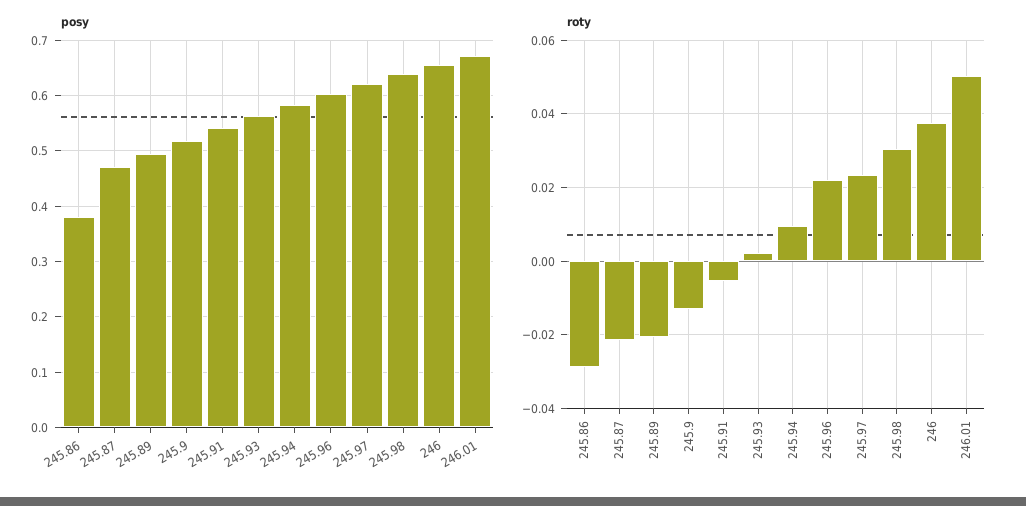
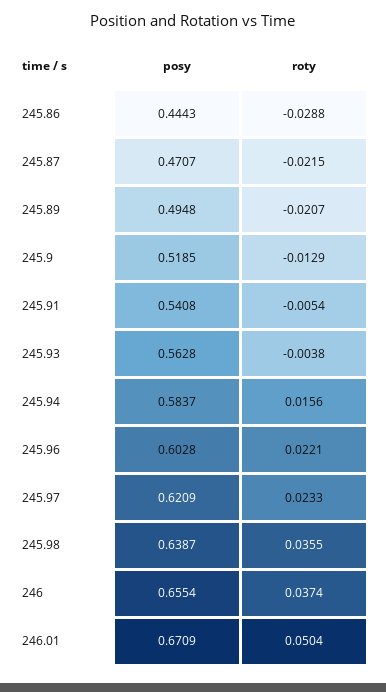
posy, 245.86: 0.38 -> 0.4443
roty, 245.93: 0.002 -> -0.0038
roty, 245.94: 0.01 -> 0.0156
roty, 245.98: 0.03 -> 0.0355

